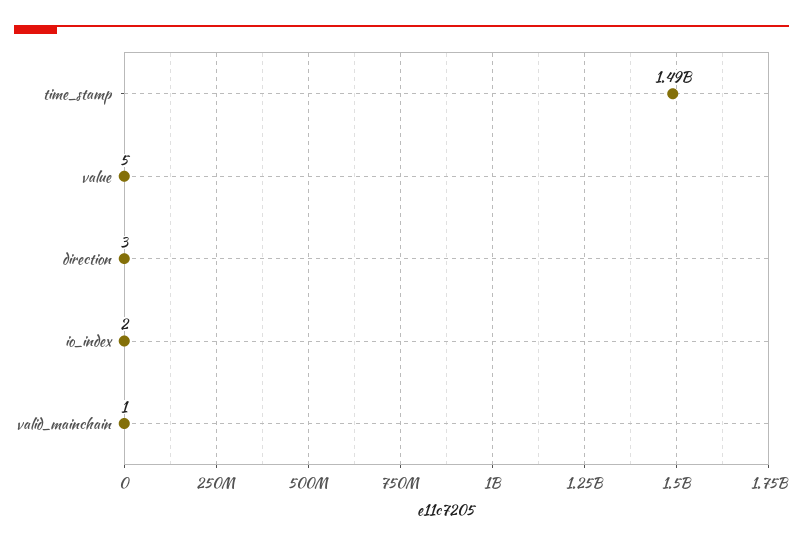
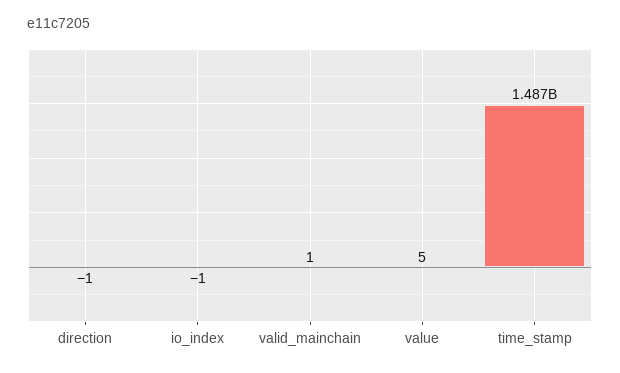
direction: 3 -> -1
io_index: 2 -> -1

